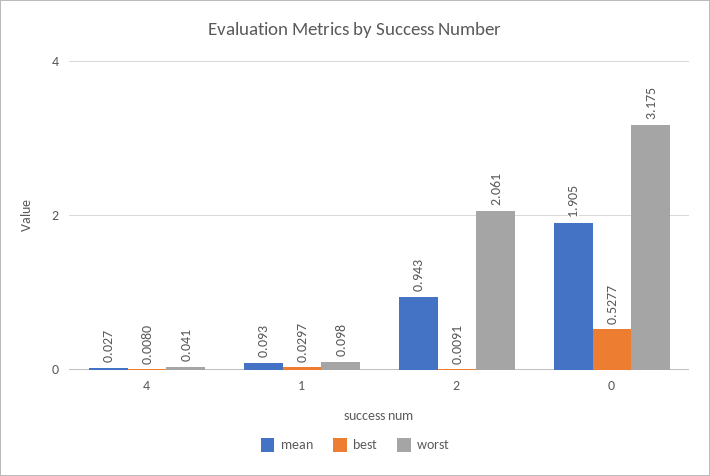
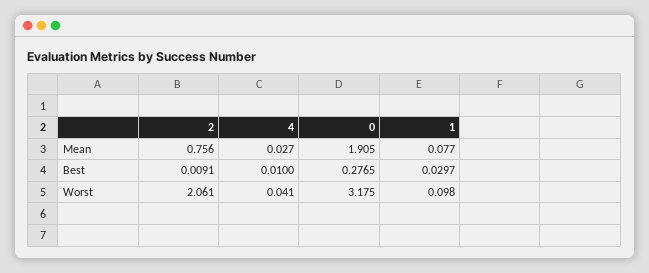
best, 4: 0.008 -> 0.01
mean, 1: 0.093 -> 0.077
mean, 2: 0.943 -> 0.756
best, 0: 0.5277 -> 0.2765

